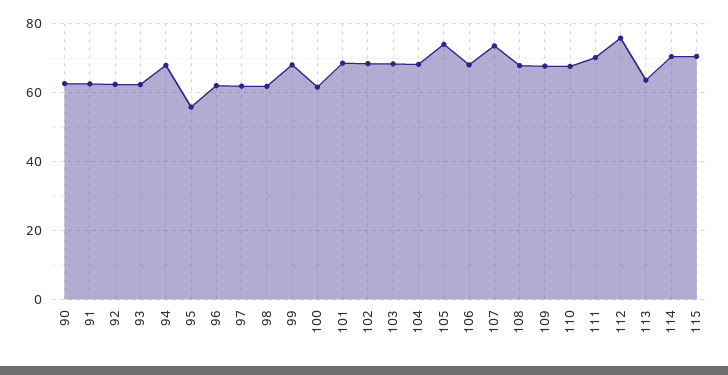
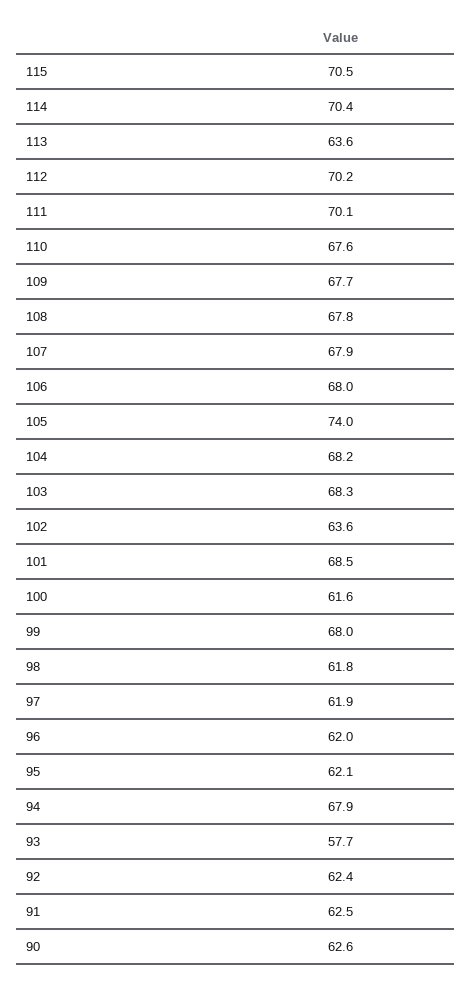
93: 62 -> 57.7
95: 56 -> 62.1
102: 68 -> 63.6
107: 74 -> 67.9
112: 76 -> 70.2

